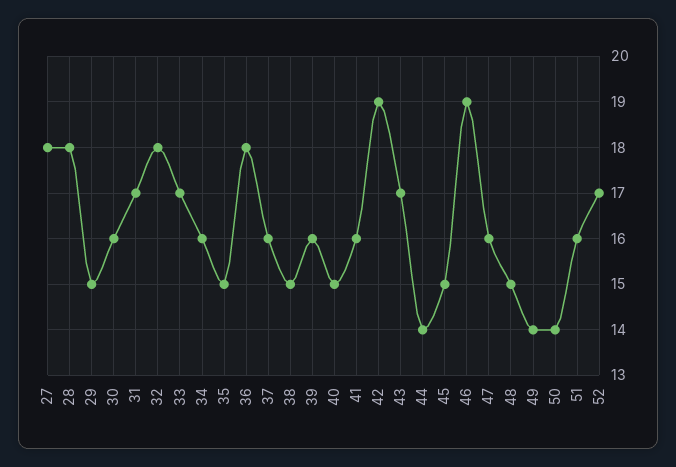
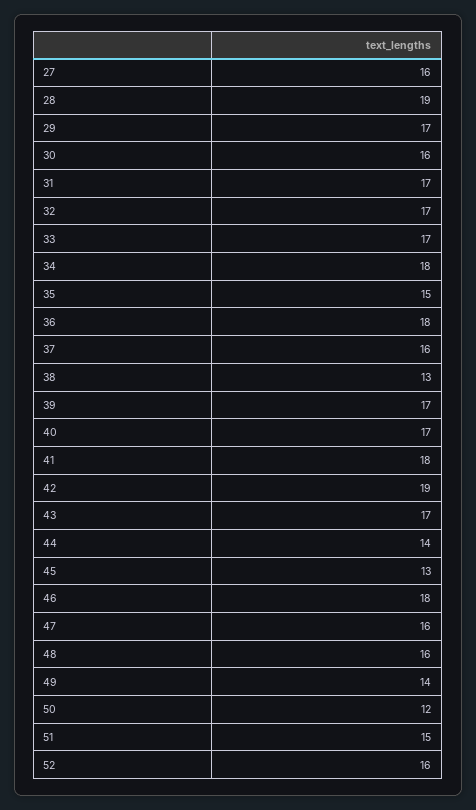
27: 18 -> 16
28: 18 -> 19
29: 15 -> 17
32: 18 -> 17
34: 16 -> 18
38: 15 -> 13
39: 16 -> 17
40: 15 -> 17
41: 16 -> 18
45: 15 -> 13
46: 19 -> 18
48: 15 -> 16
50: 14 -> 12
51: 16 -> 15
52: 17 -> 16

